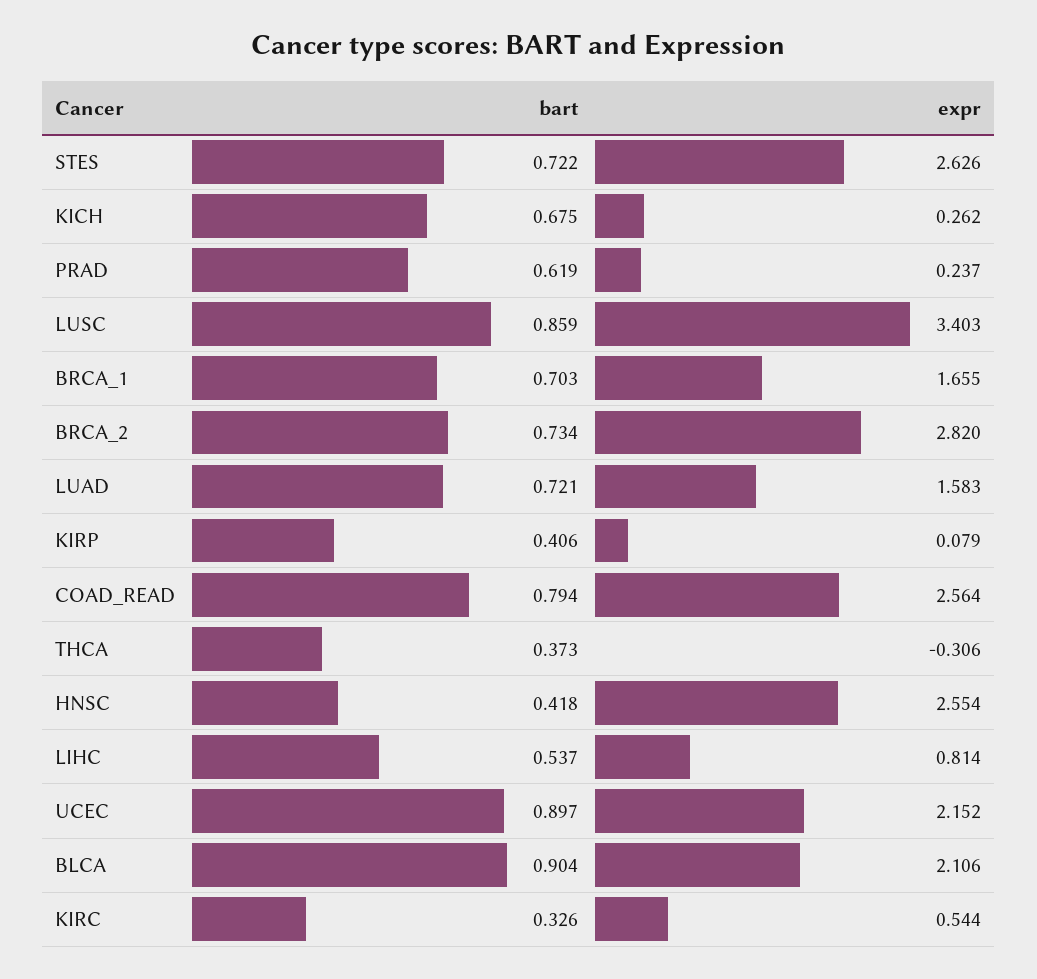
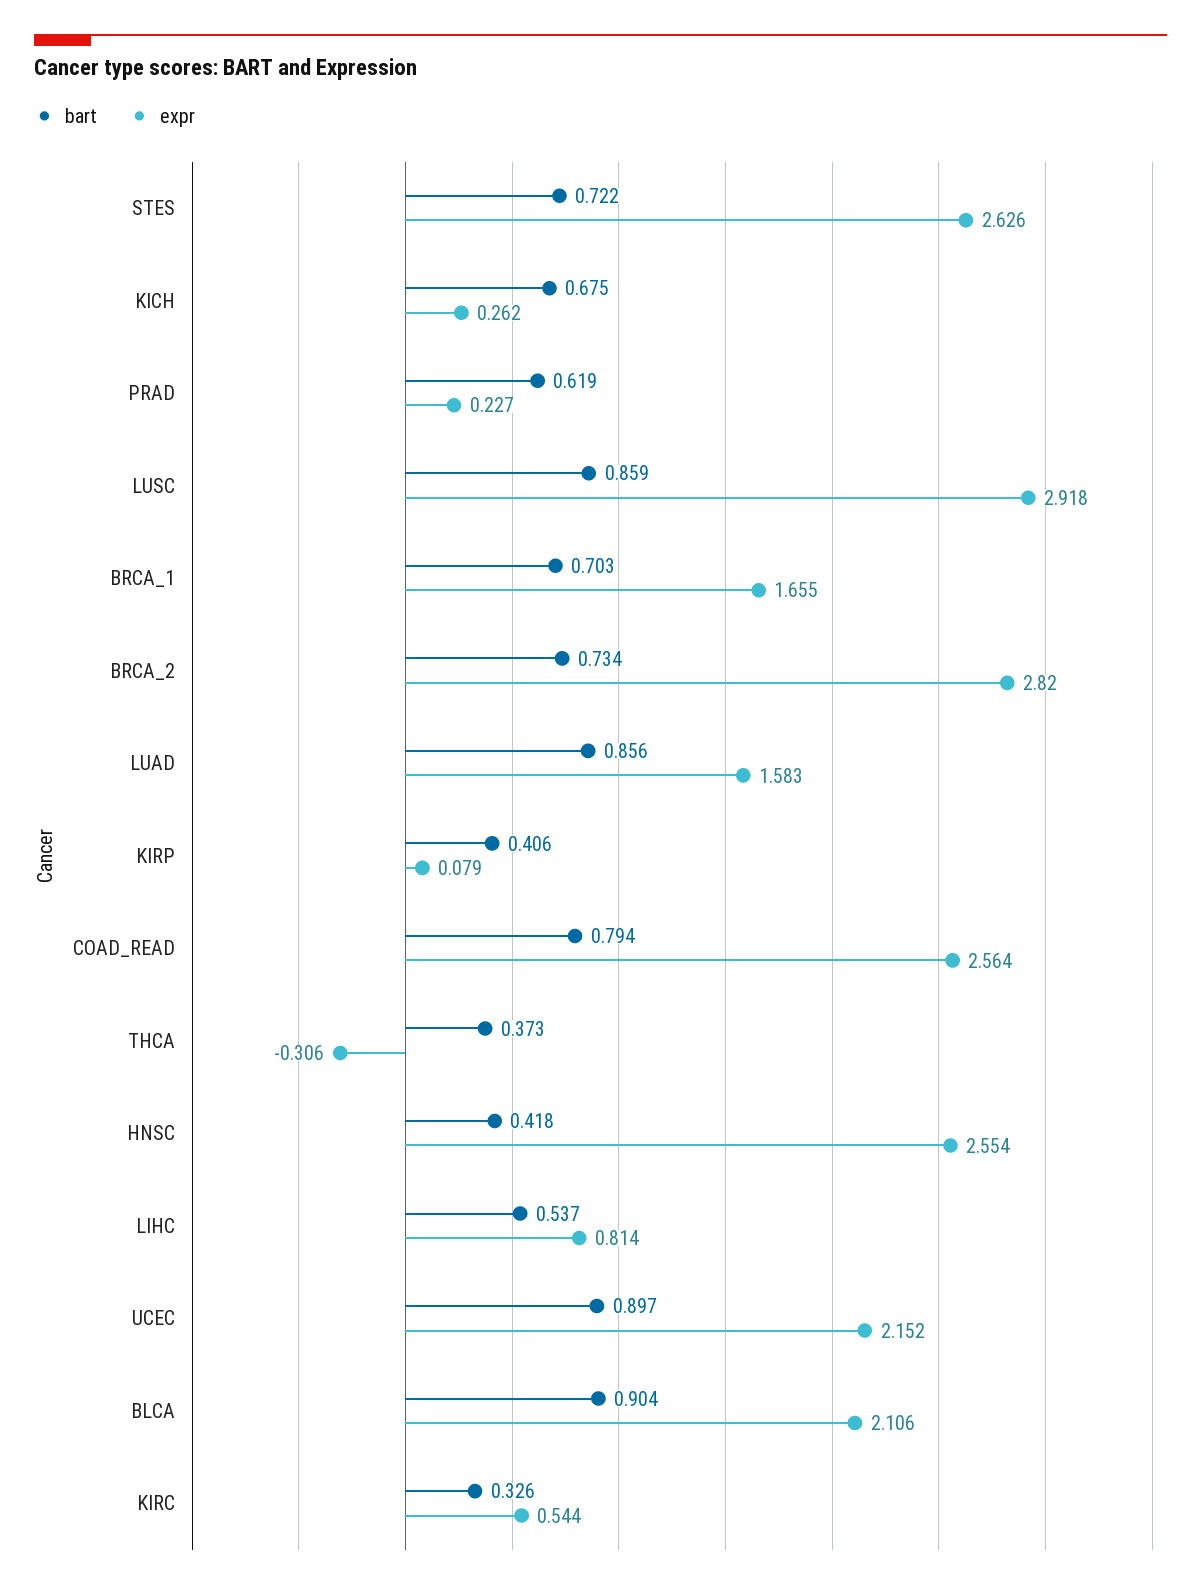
expr, PRAD: 0.237 -> 0.227
expr, LUSC: 3.403 -> 2.918
bart, LUAD: 0.721 -> 0.856

